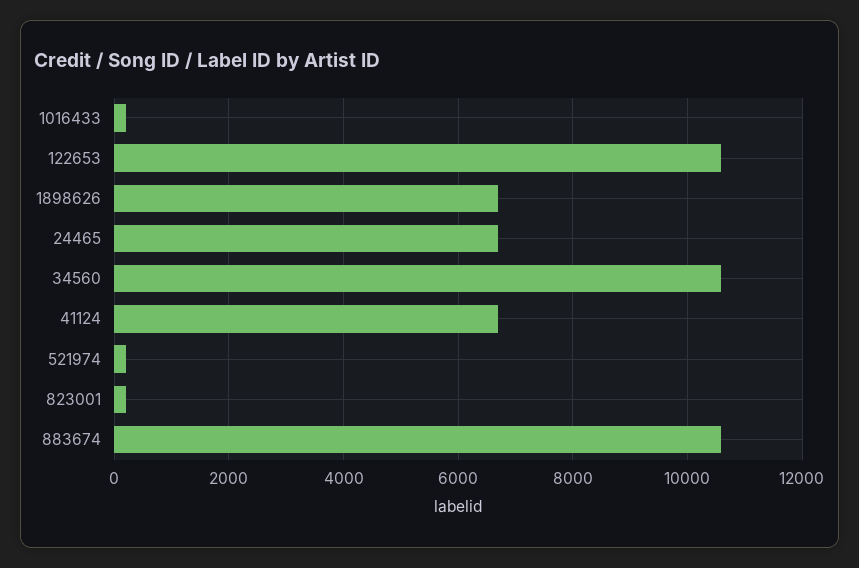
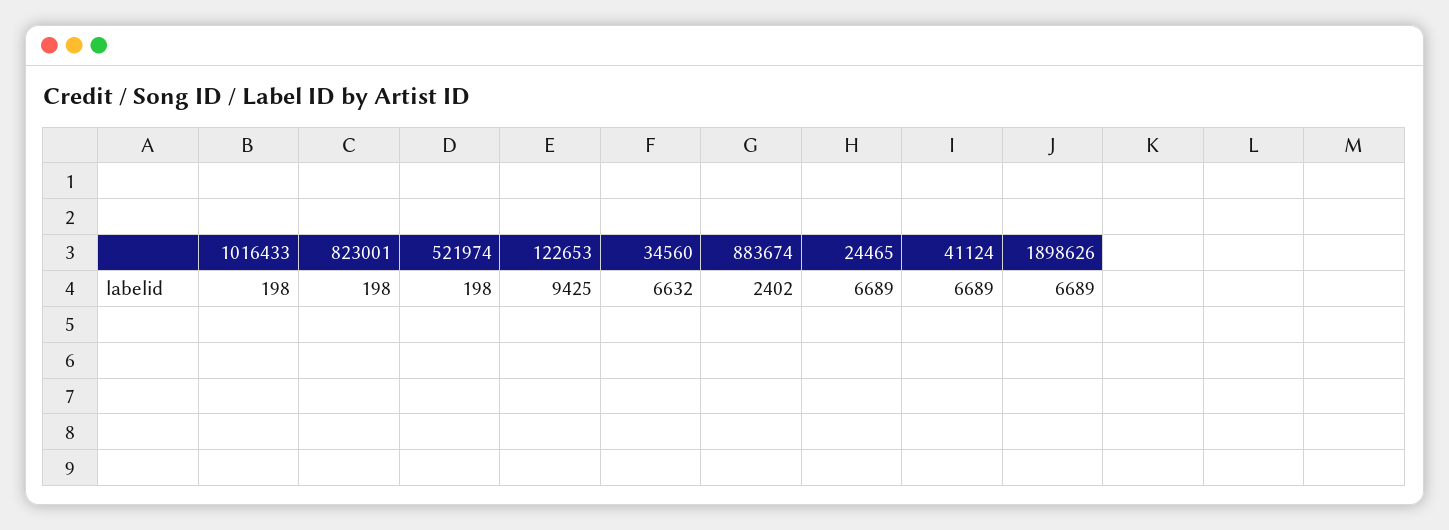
122653: 10600 -> 9425
34560: 10600 -> 6632
883674: 10600 -> 2402

